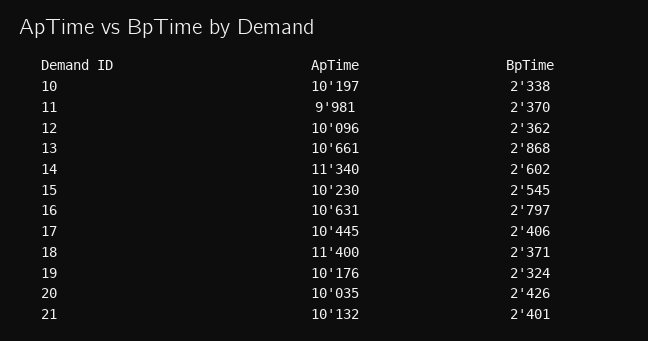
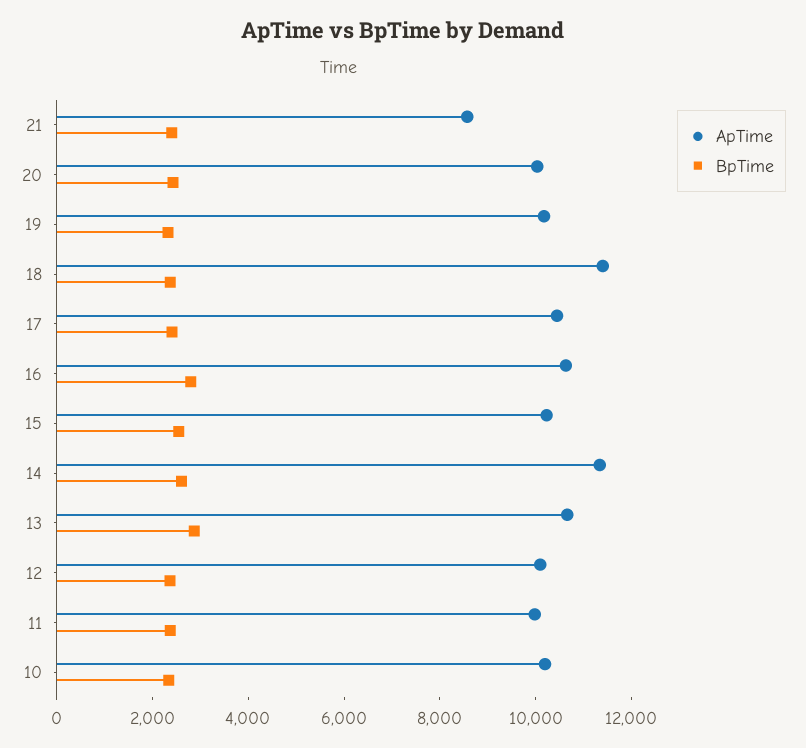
ApTime, 21: 10132 -> 8500

